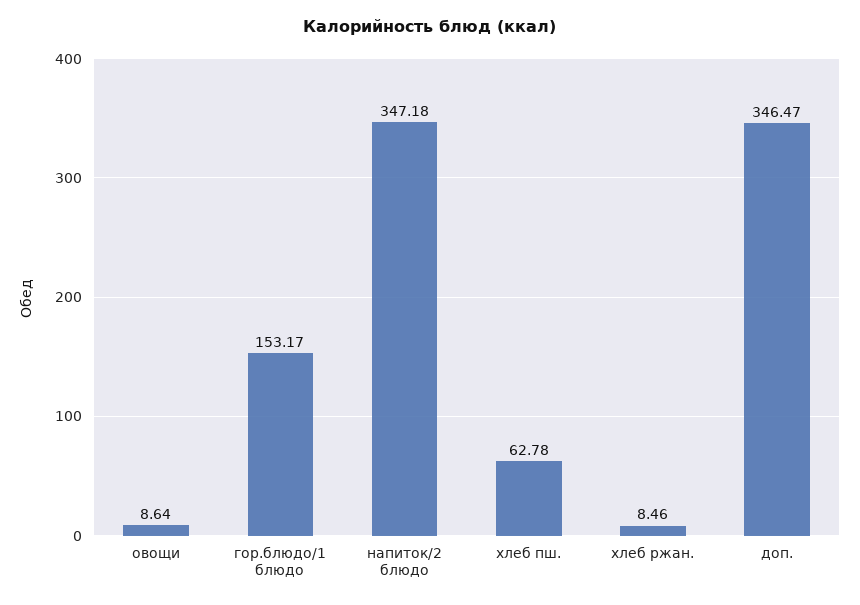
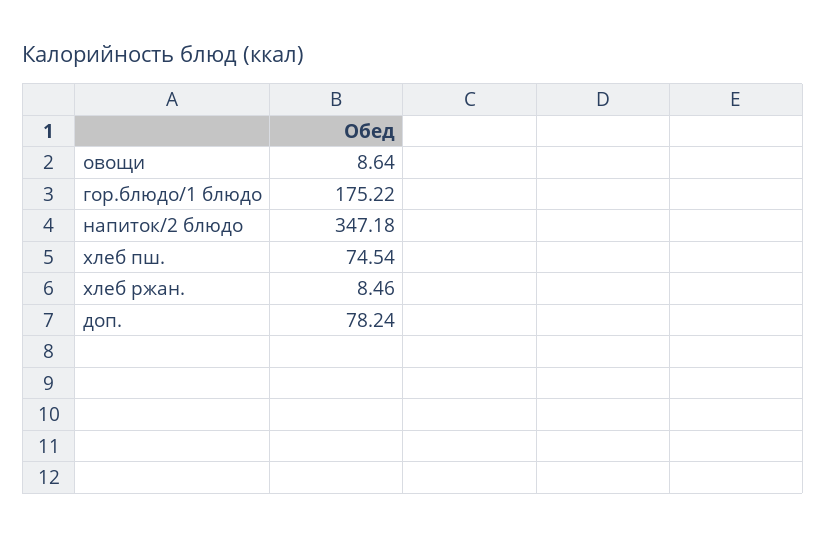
гор.блюдо/1 блюдо: 153.17 -> 175.22
хлеб пш.: 62.78 -> 74.54
доп.: 346.47 -> 78.24

